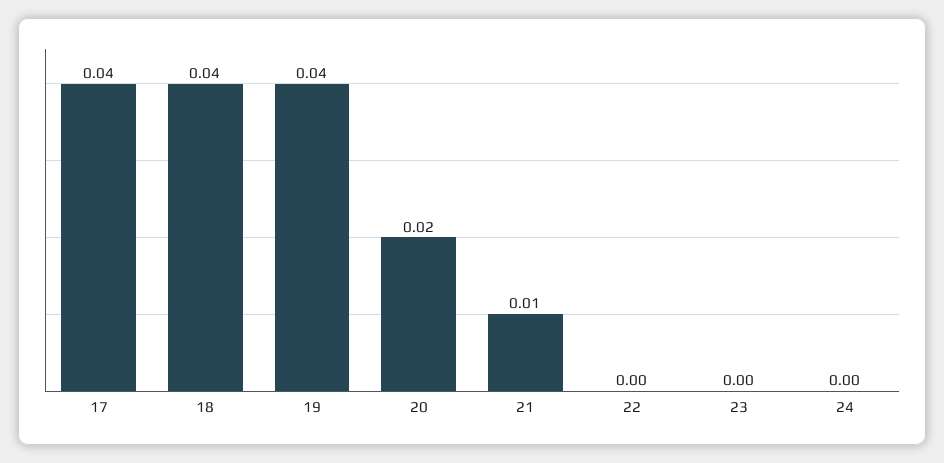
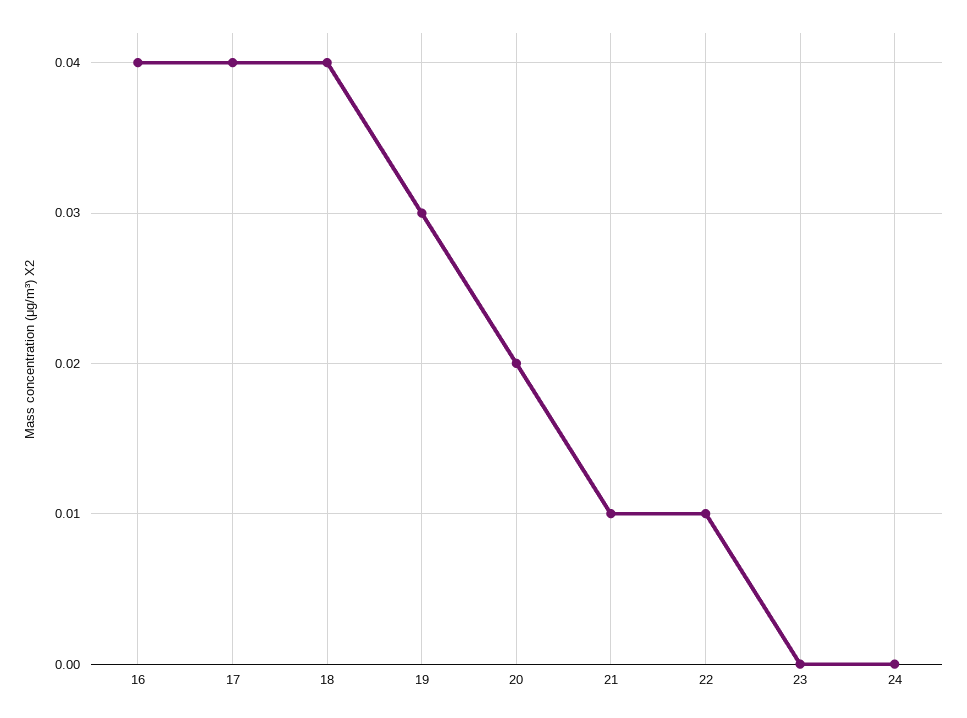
19: 0.04 -> 0.03
22: 0 -> 0.01
16: none -> 0.04

